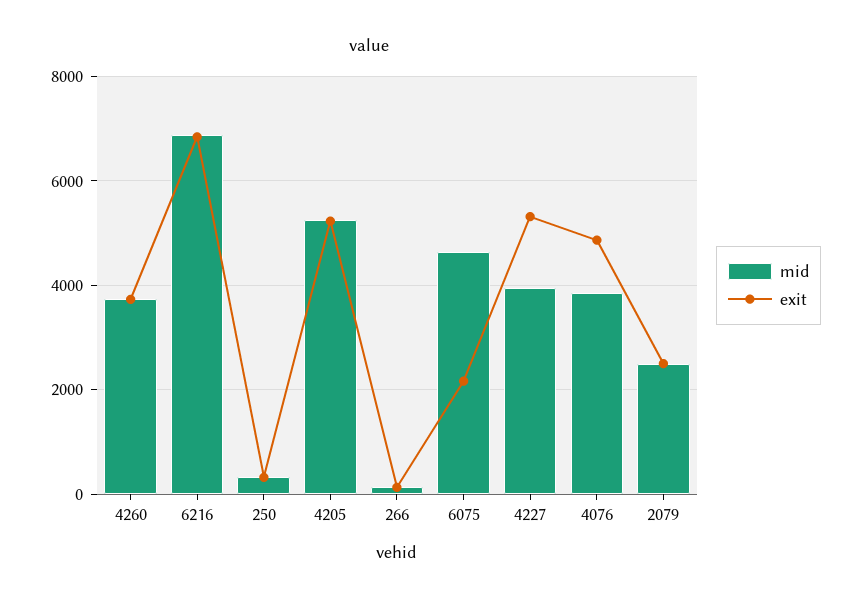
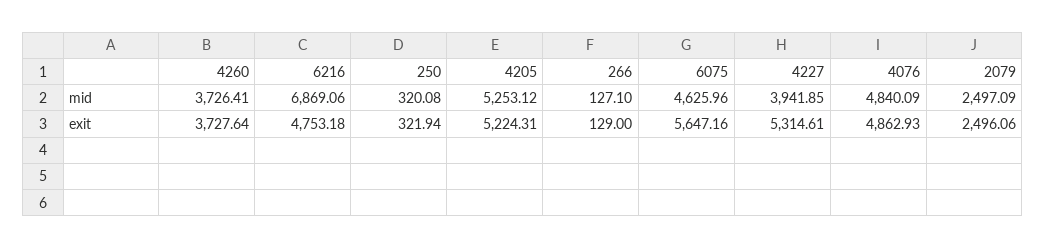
exit, 6216: 6800 -> 4753.18
exit, 6075: 2200 -> 5647.16
mid, 4076: 3800 -> 4840.09

